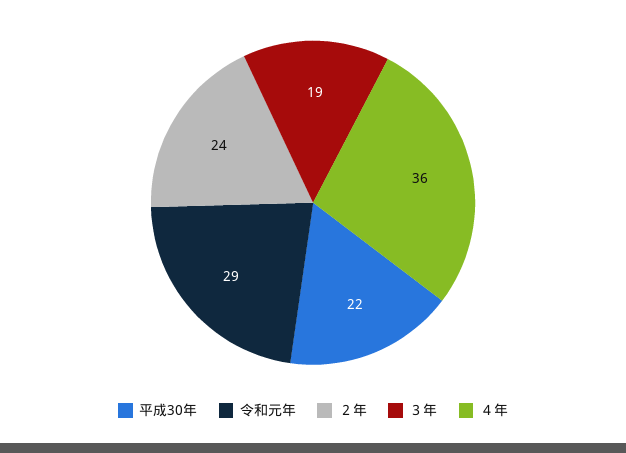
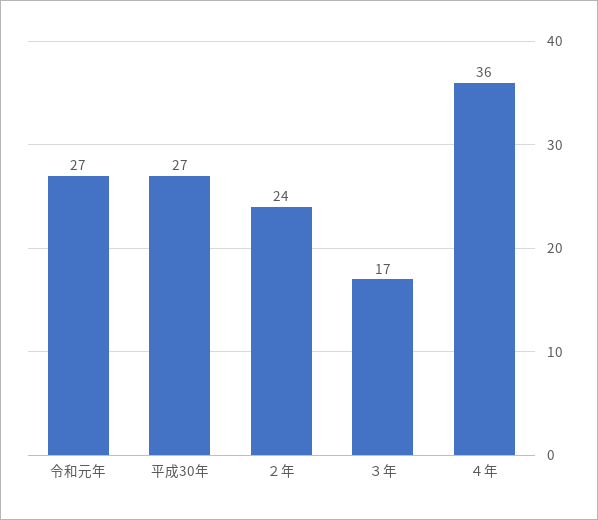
平成30年: 22 -> 27
令和元年: 29 -> 27
３年: 19 -> 17

